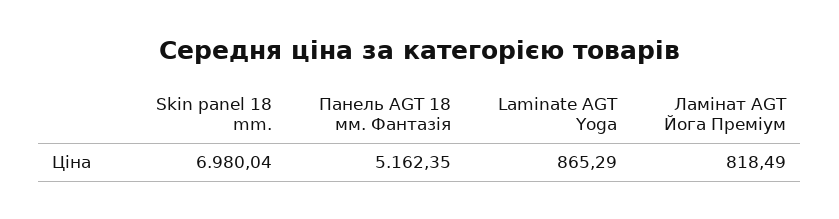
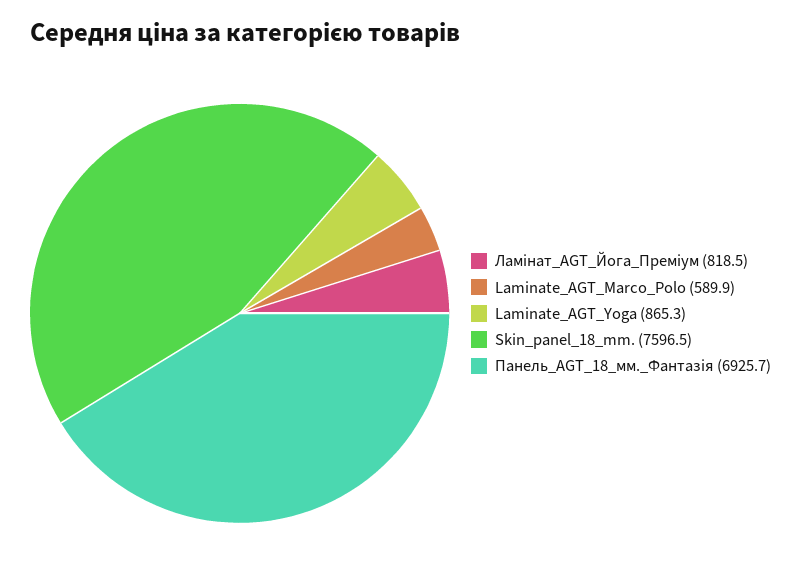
Skin panel 18 mm.: 6980.04 -> 7596.5
Панель AGT 18 мм. Фантазія: 5162.35 -> 6925.7
Laminate_AGT_Marco_Polo: none -> 589.9

